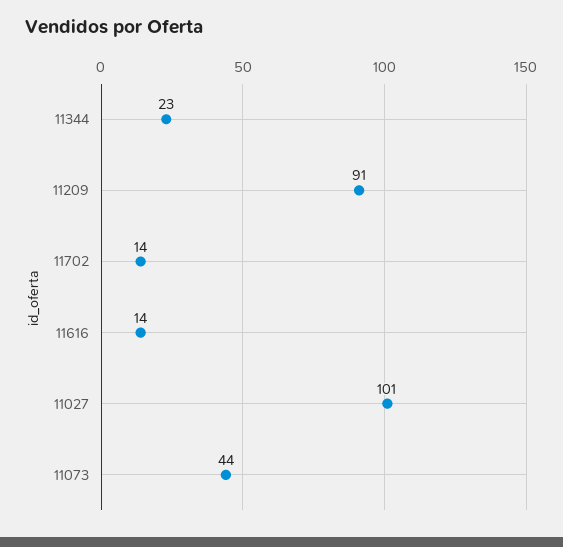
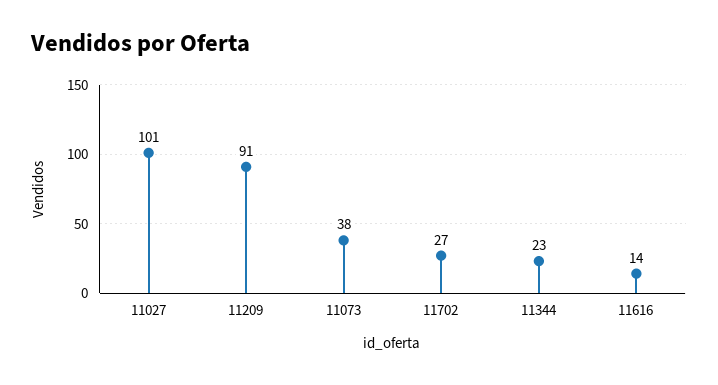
11702: 14 -> 27
11073: 44 -> 38

